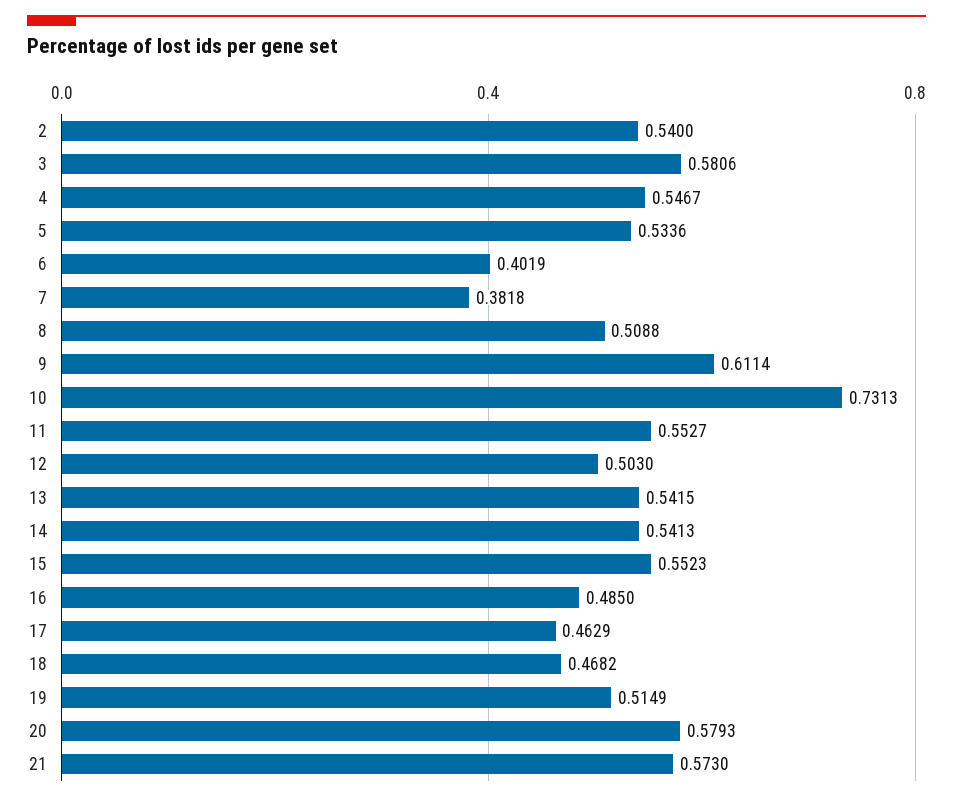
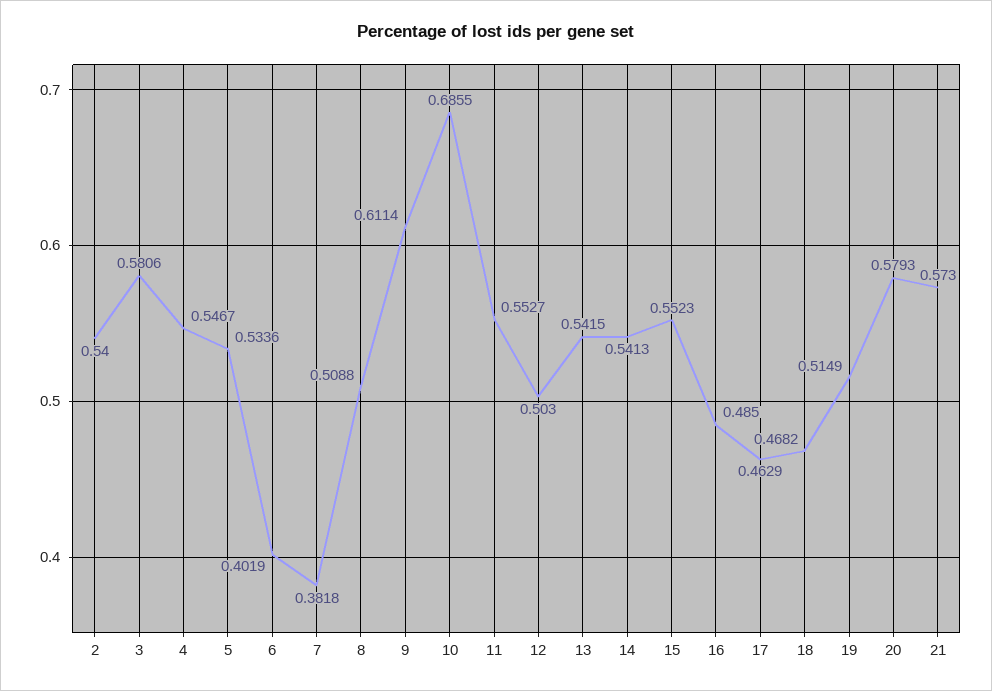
10: 0.7313 -> 0.6855

